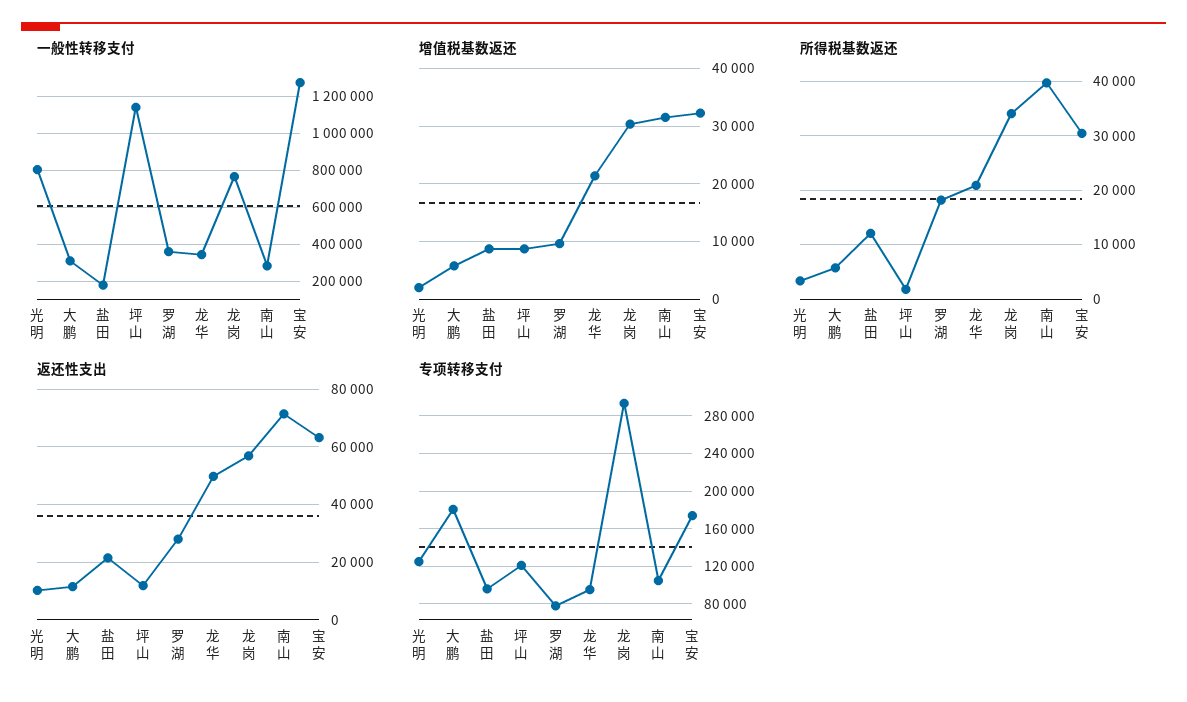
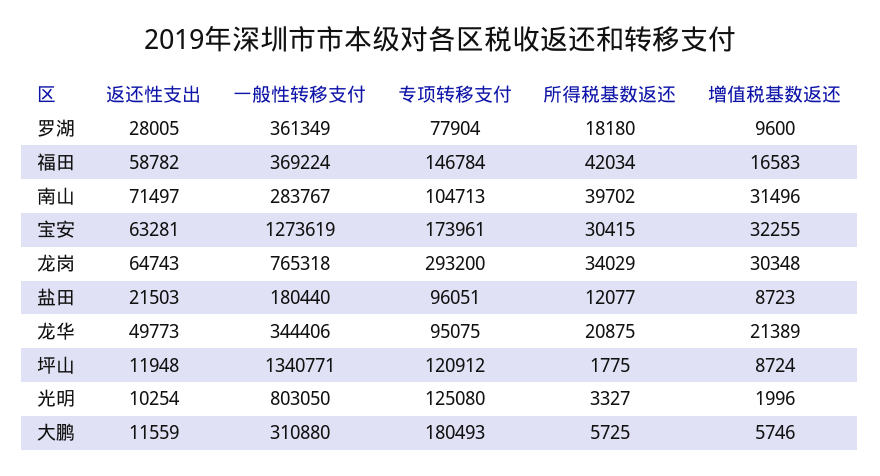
一般性转移支付, 坪山: 1150000 -> 1340771
返还性支出, 龙岗: 57500 -> 64743
返还性支出, 福田: none -> 58782
一般性转移支付, 福田: none -> 369224
专项转移支付, 福田: none -> 146784
所得税基数返还, 福田: none -> 42034
增值税基数返还, 福田: none -> 16583

